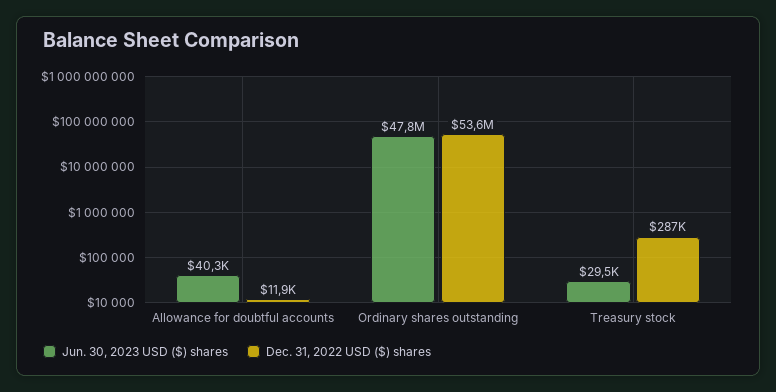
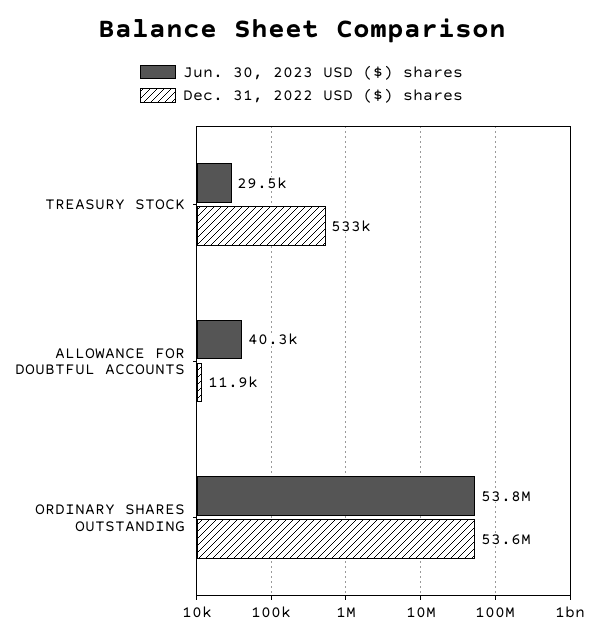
Jun. 30, 2023 USD ($) shares, Ordinary shares outstanding: 47800000 -> 53800000
Dec. 31, 2022 USD ($) shares, Treasury stock: 287000 -> 533000

